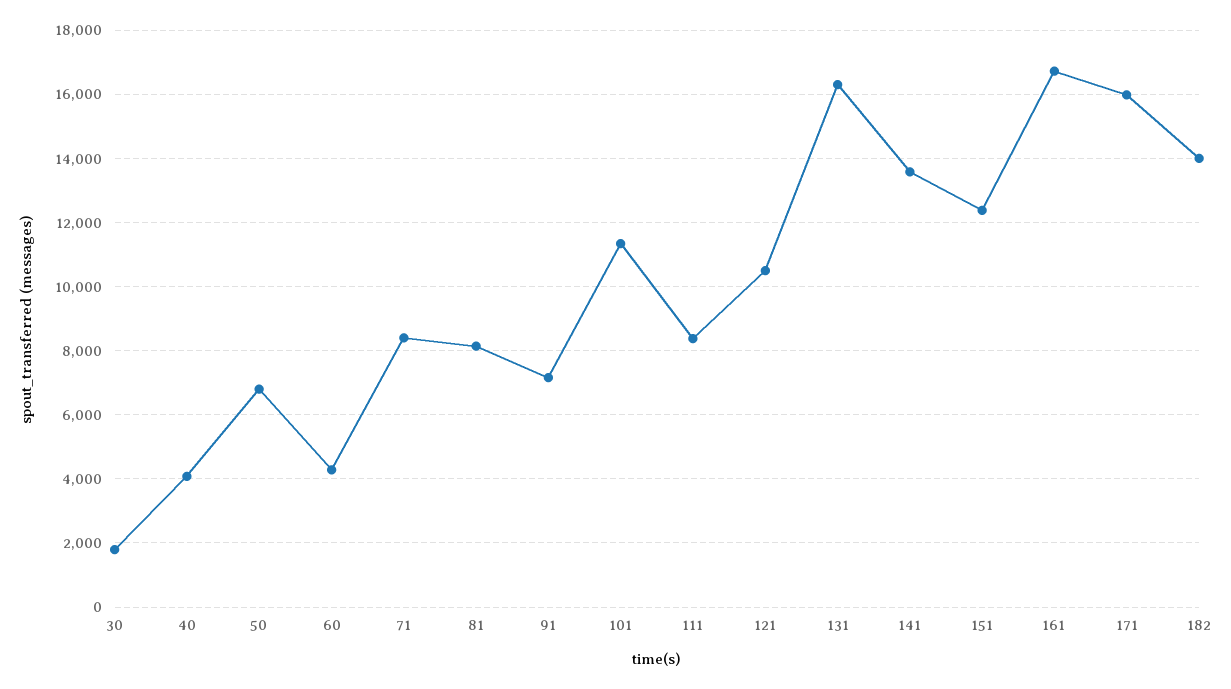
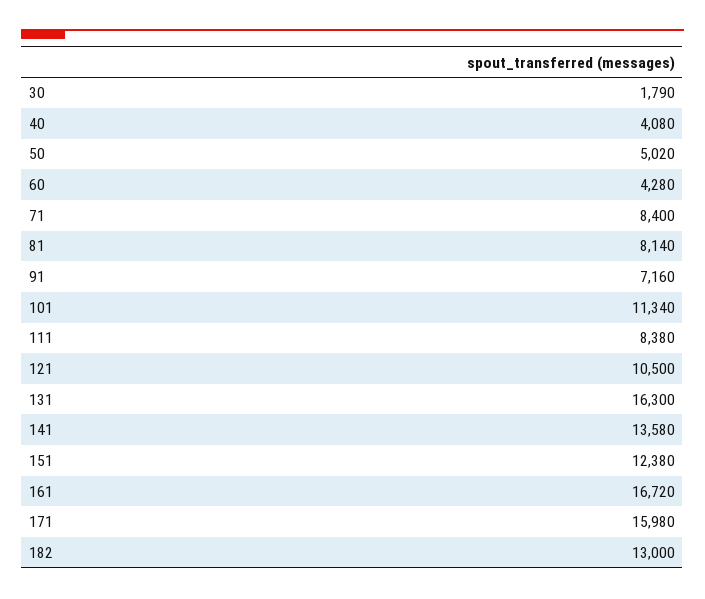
50: 6800 -> 5020
182: 14000 -> 13000

